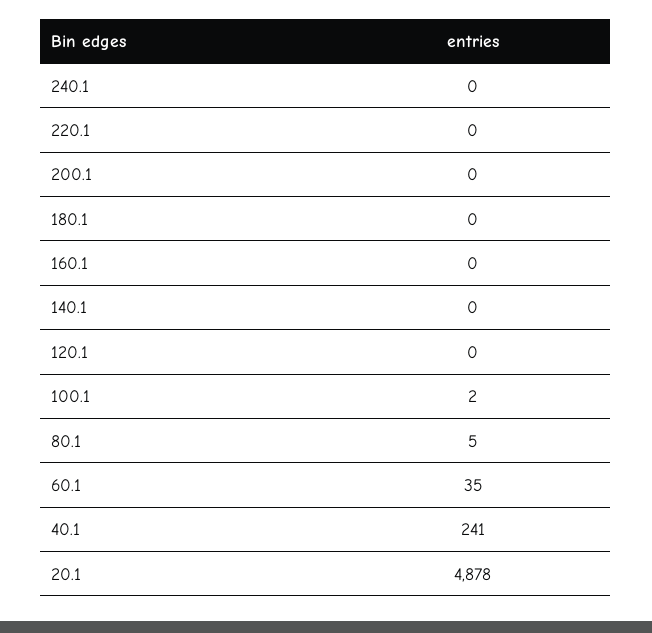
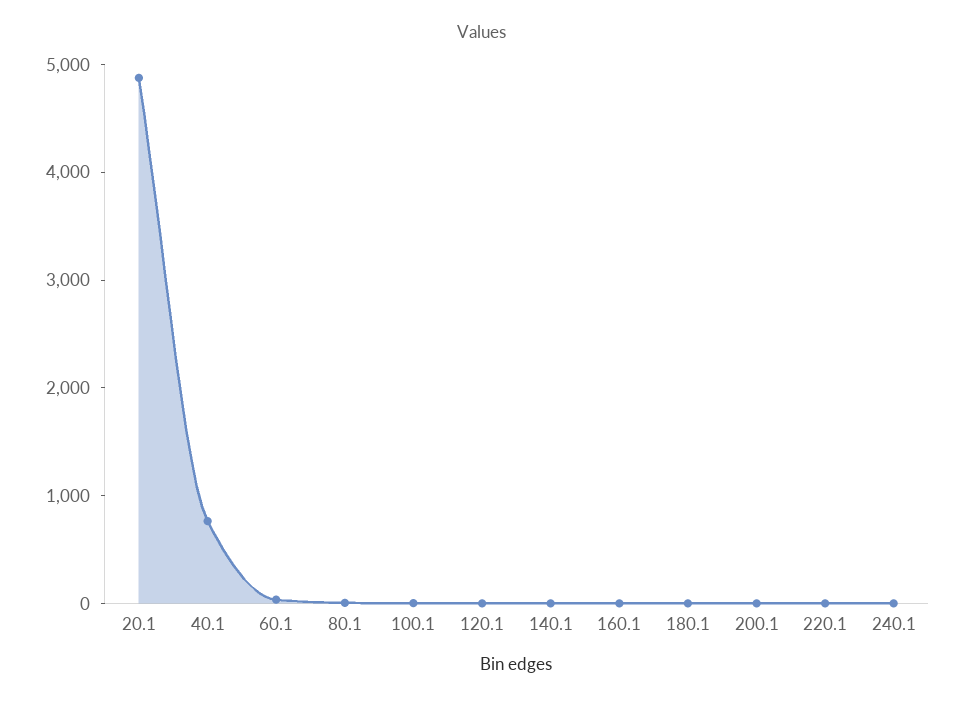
40.1: 241 -> 800

